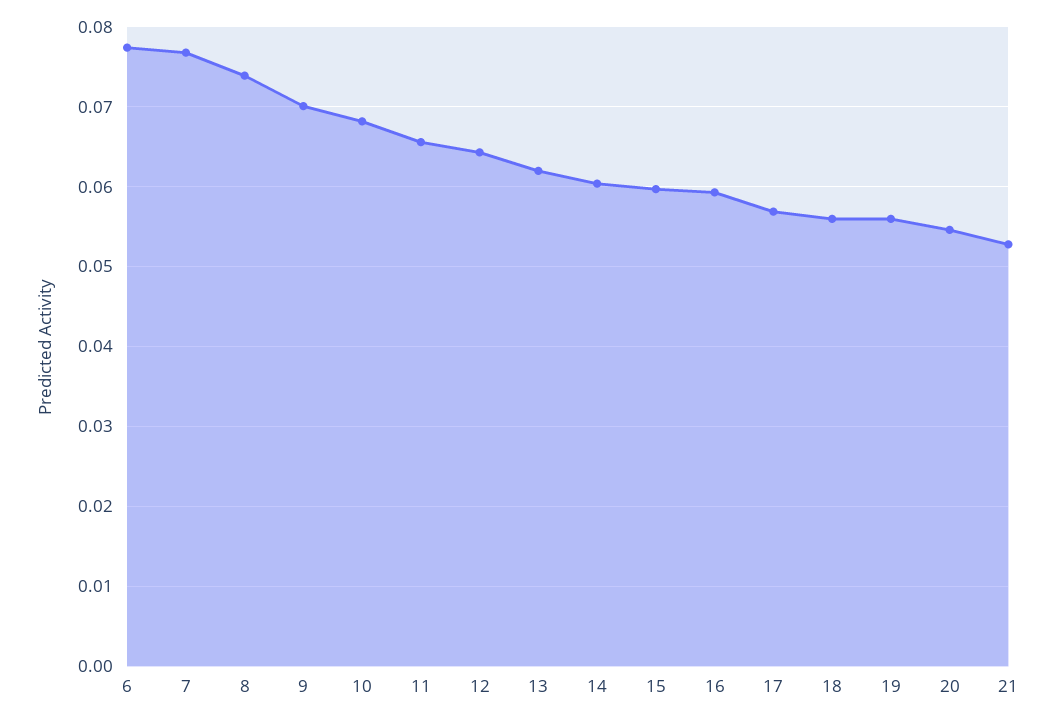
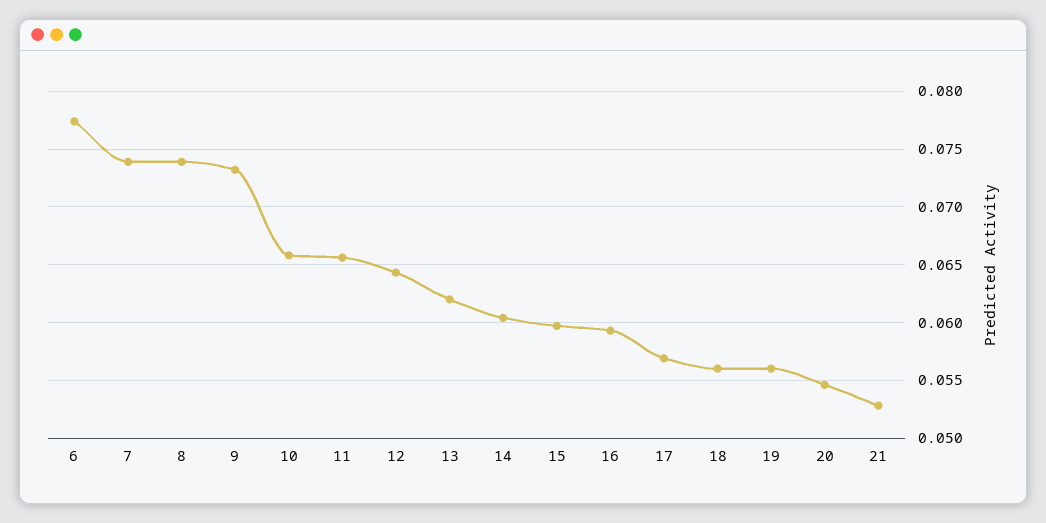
7: 0.077 -> 0.074
9: 0.07 -> 0.073
10: 0.068 -> 0.066

